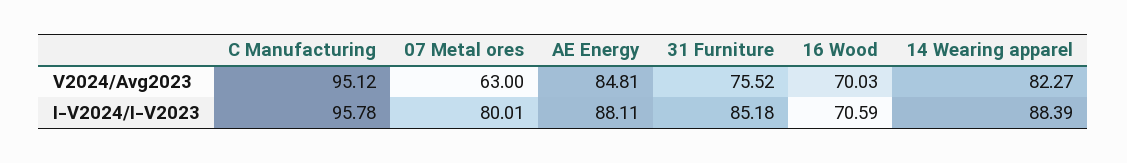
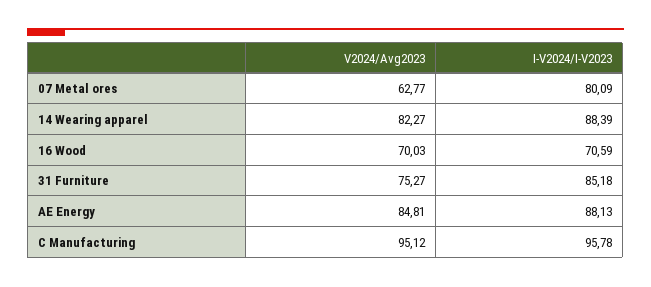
07 Metal ores, V2024/Avg2023: 63 -> 62.77
31 Furniture, V2024/Avg2023: 75.52 -> 75.27
07 Metal ores, I-V2024/I-V2023: 80.01 -> 80.09
AE Energy, I-V2024/I-V2023: 88.11 -> 88.13

